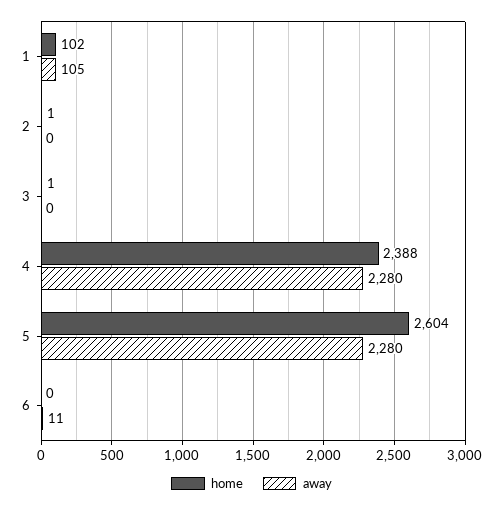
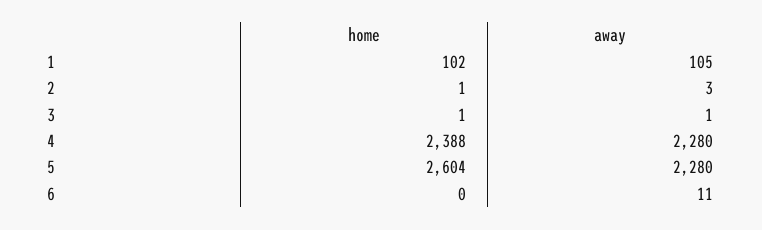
away, 2: 0 -> 3
away, 3: 0 -> 1

